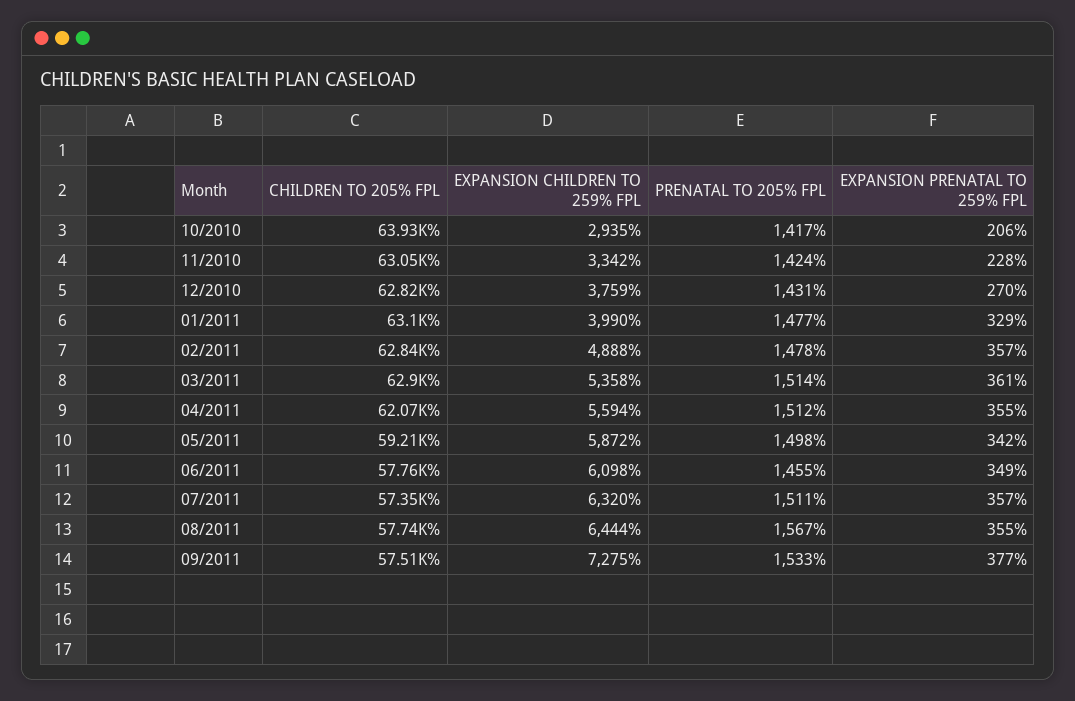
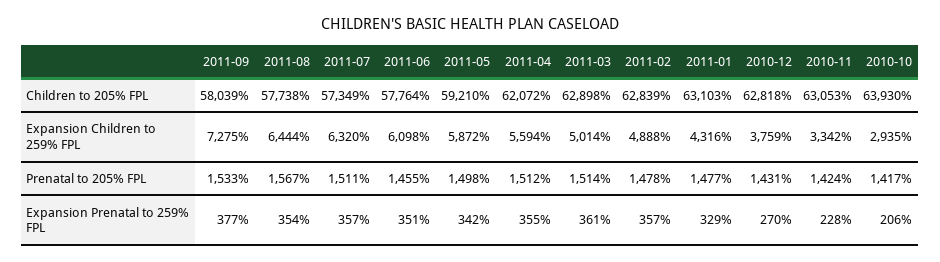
EXPANSION CHILDREN TO 259% FPL, 01/2011: 3990 -> 4316
EXPANSION CHILDREN TO 259% FPL, 03/2011: 5358 -> 5014
EXPANSION PRENATAL TO 259% FPL, 06/2011: 349 -> 351
EXPANSION PRENATAL TO 259% FPL, 08/2011: 355 -> 354
CHILDREN TO 205% FPL, 09/2011: 57510 -> 58039

